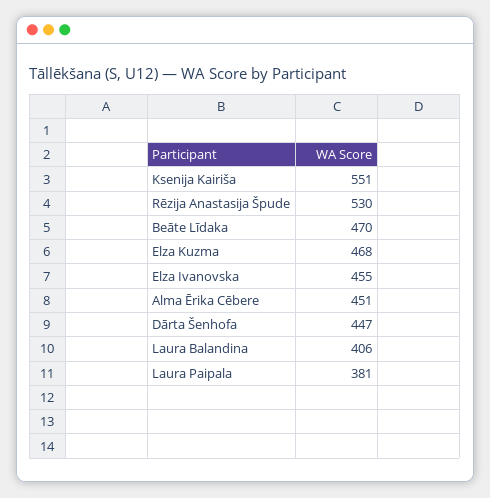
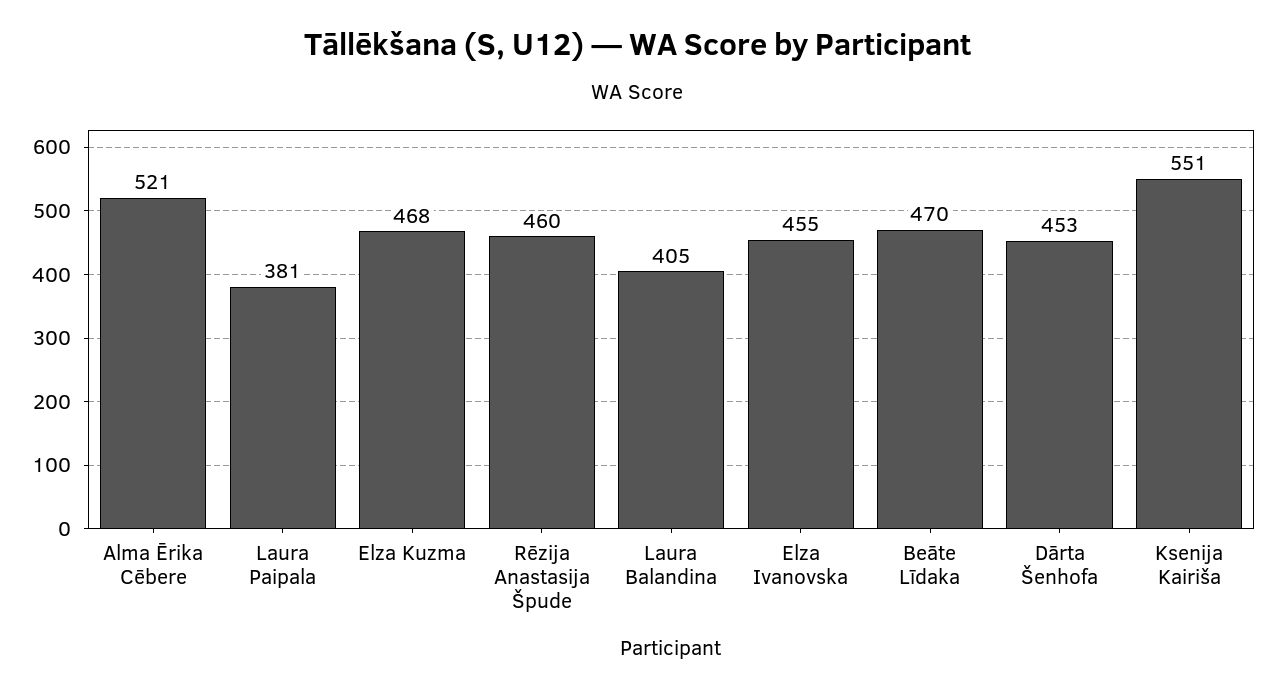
Rēzija Anastasija Špude: 530 -> 460
Alma Ērika Cēbere: 451 -> 521
Dārta Šenhofa: 447 -> 453
Laura Balandina: 406 -> 405

